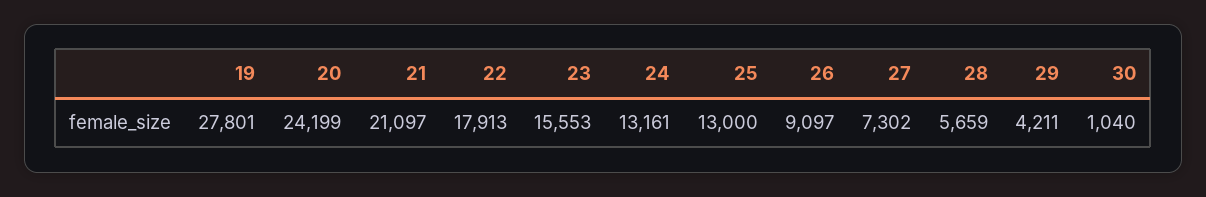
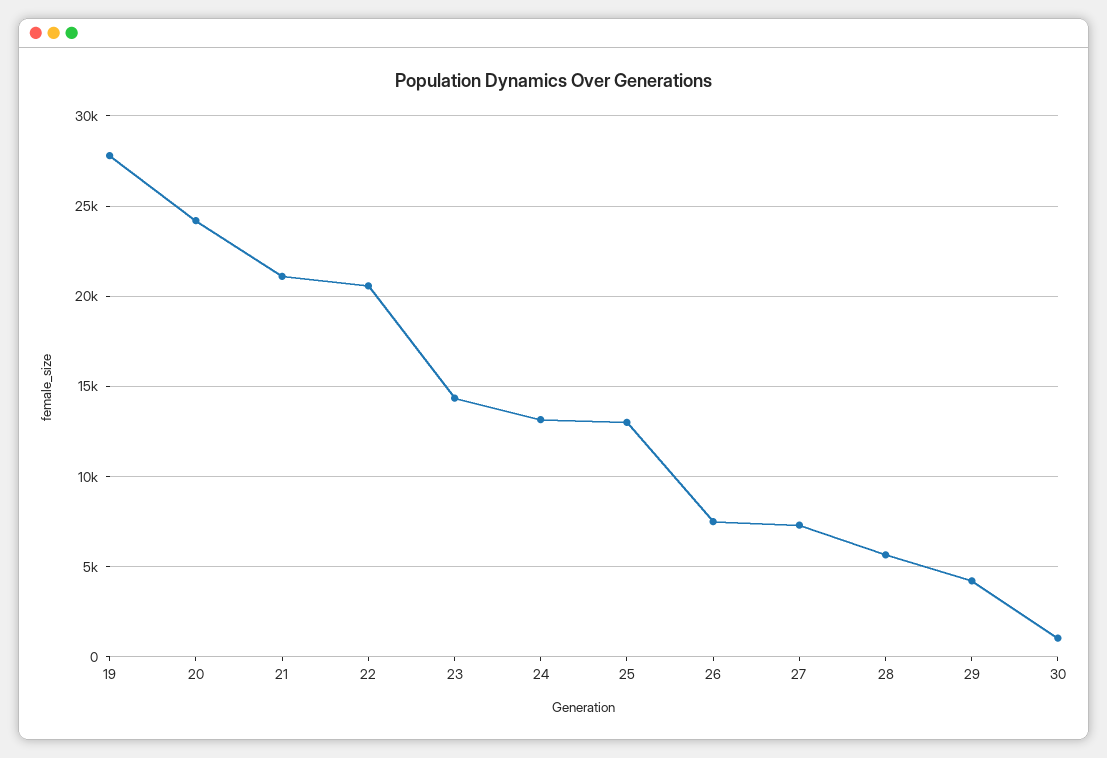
22: 17913 -> 20500
23: 15553 -> 14500
26: 9097 -> 7500

